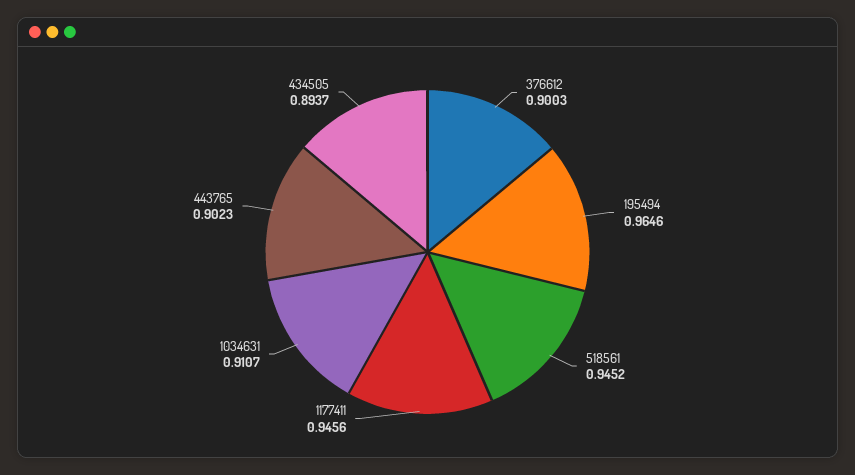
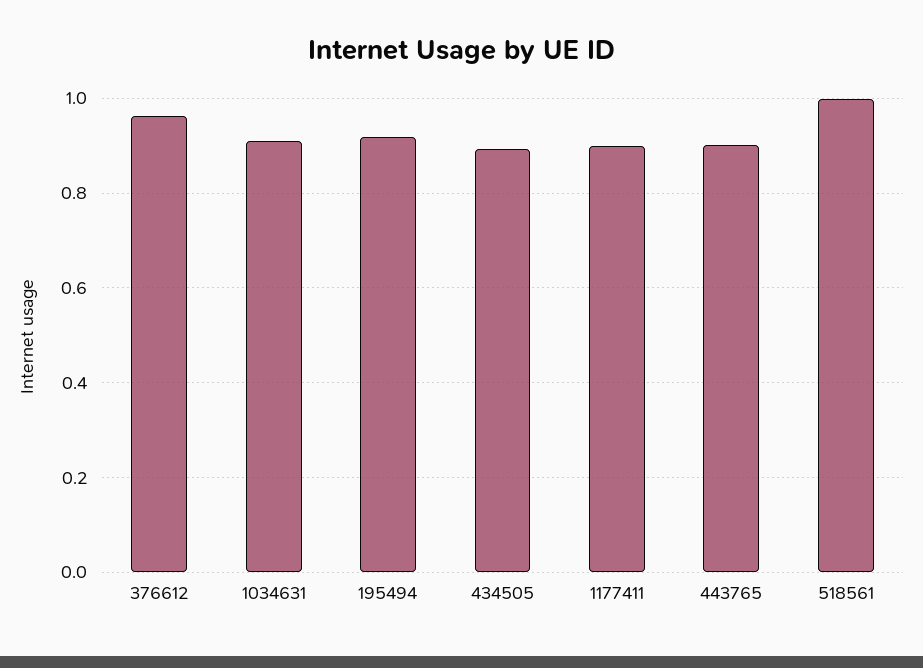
376612: 0.9003 -> 0.96
195494: 0.9646 -> 0.92
518561: 0.9452 -> 1
1177411: 0.9456 -> 0.9

